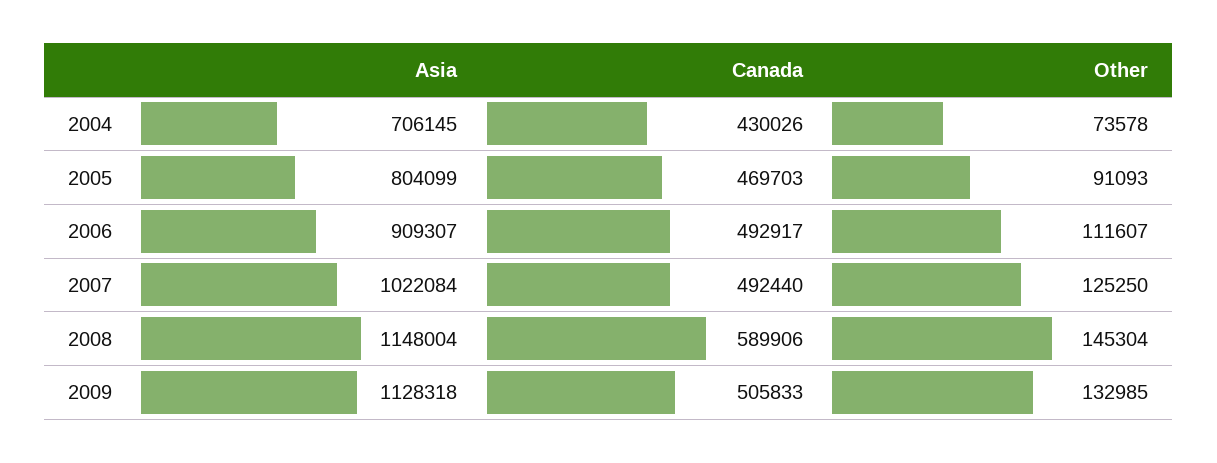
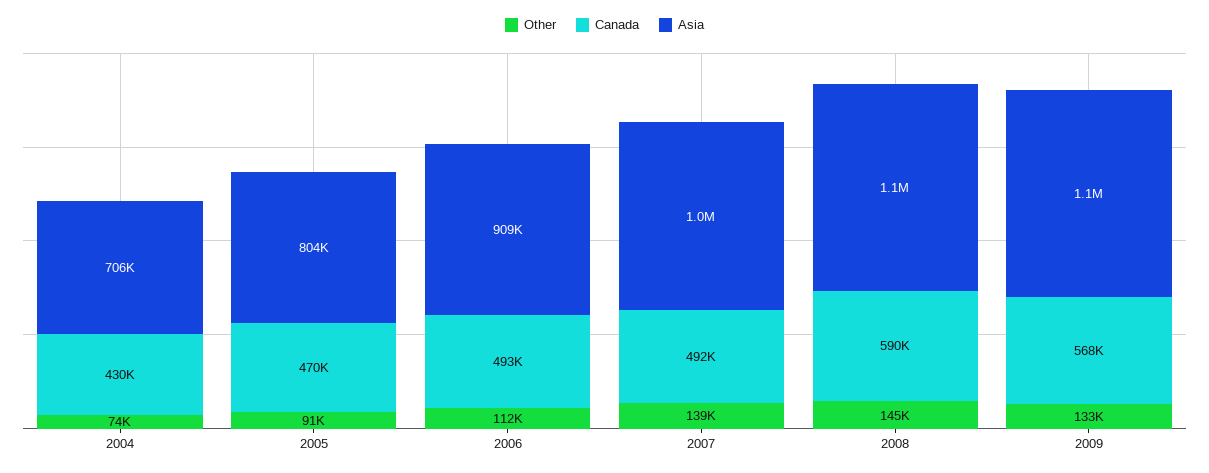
Other, 2007: 125250 -> 139000
Canada, 2009: 505833 -> 568000

